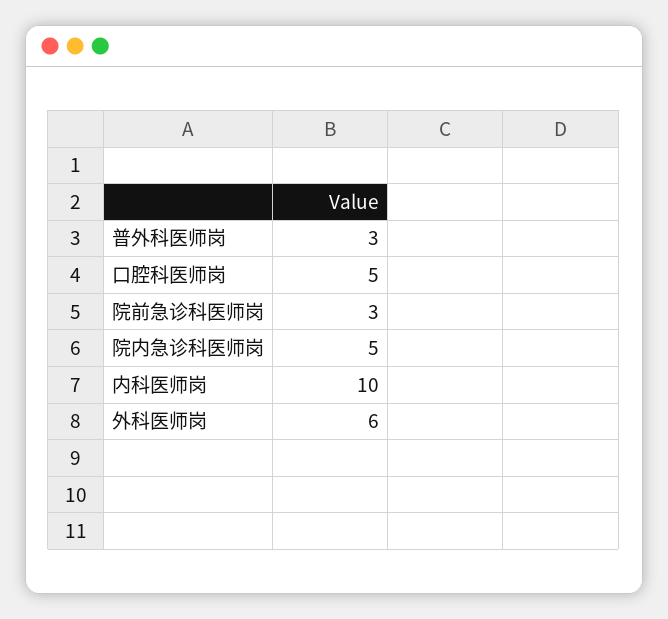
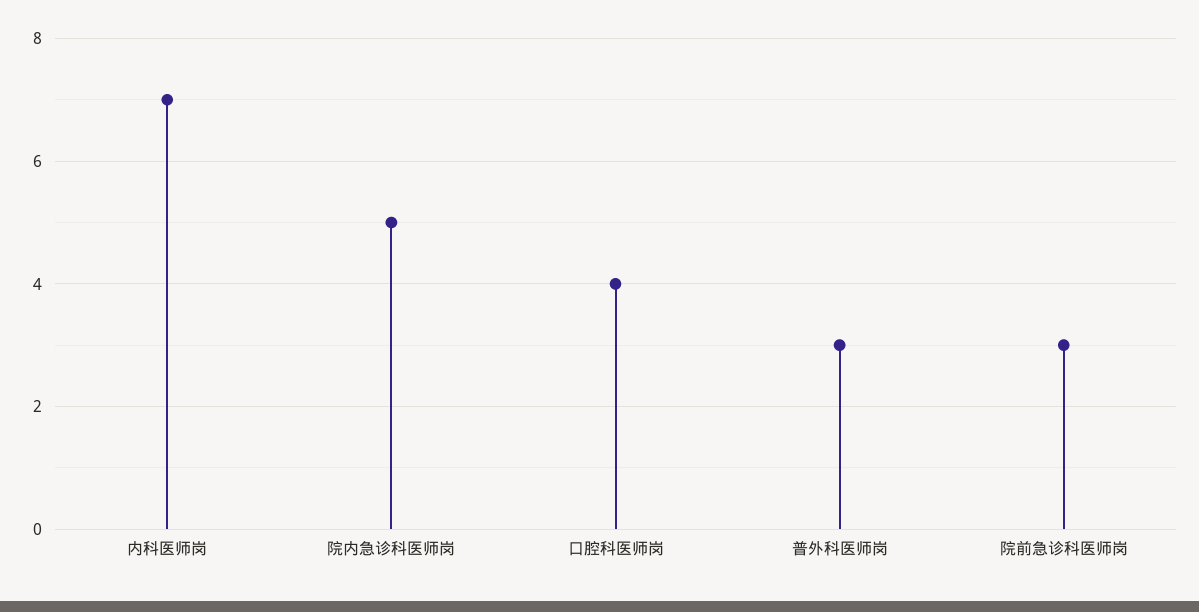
口腔科医师岗: 5 -> 4
内科医师岗: 10 -> 7
外科医师岗: 6 -> none

